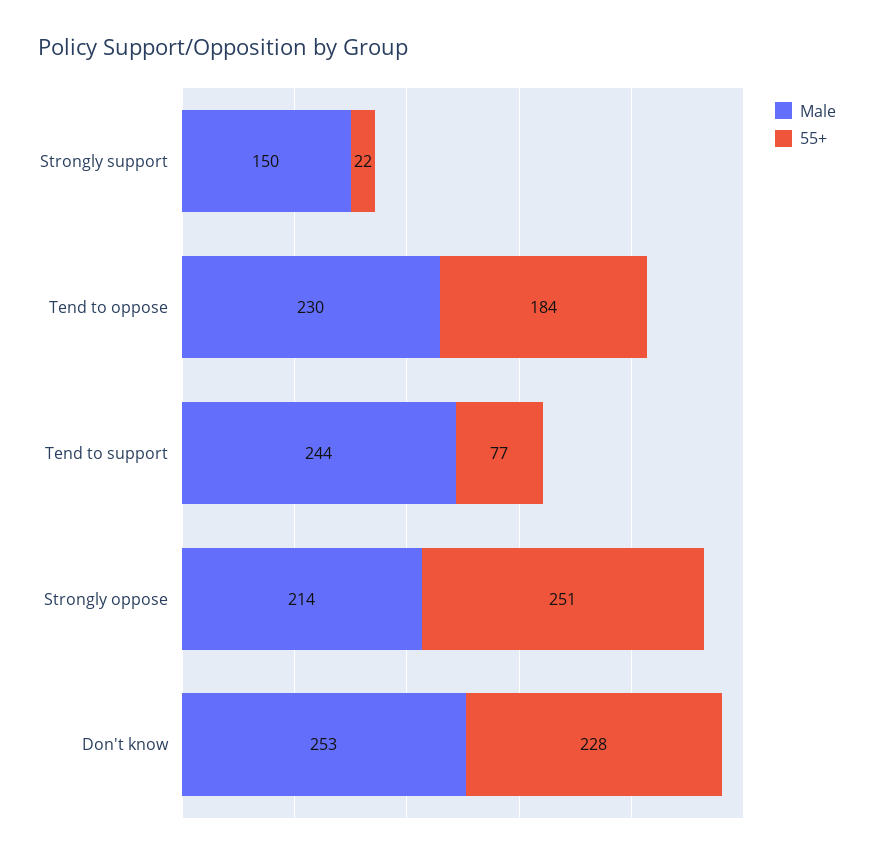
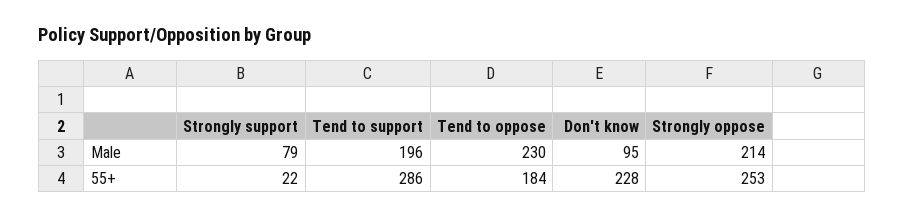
Male, Strongly support: 150 -> 79
Male, Tend to support: 244 -> 196
55+, Tend to support: 77 -> 286
55+, Strongly oppose: 251 -> 253
Male, Don't know: 253 -> 95

